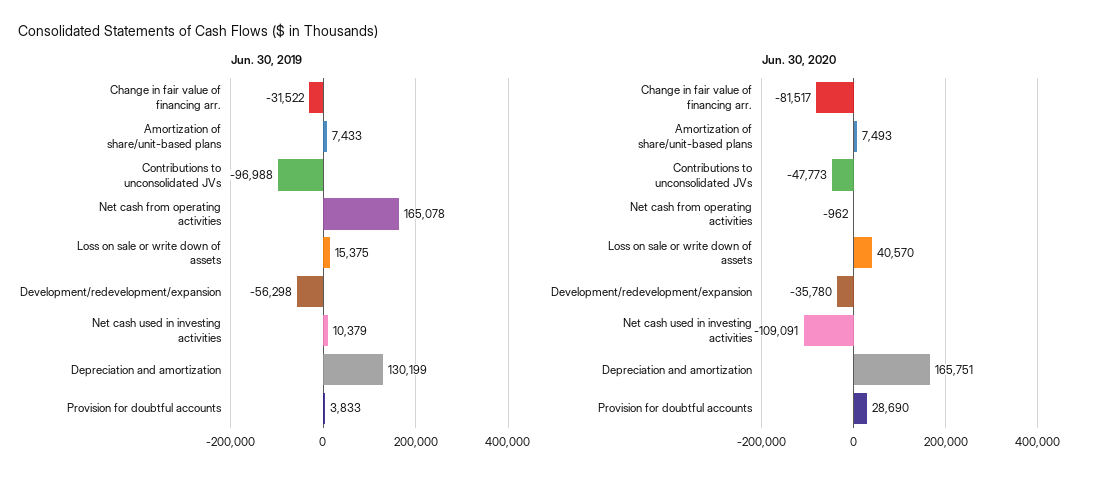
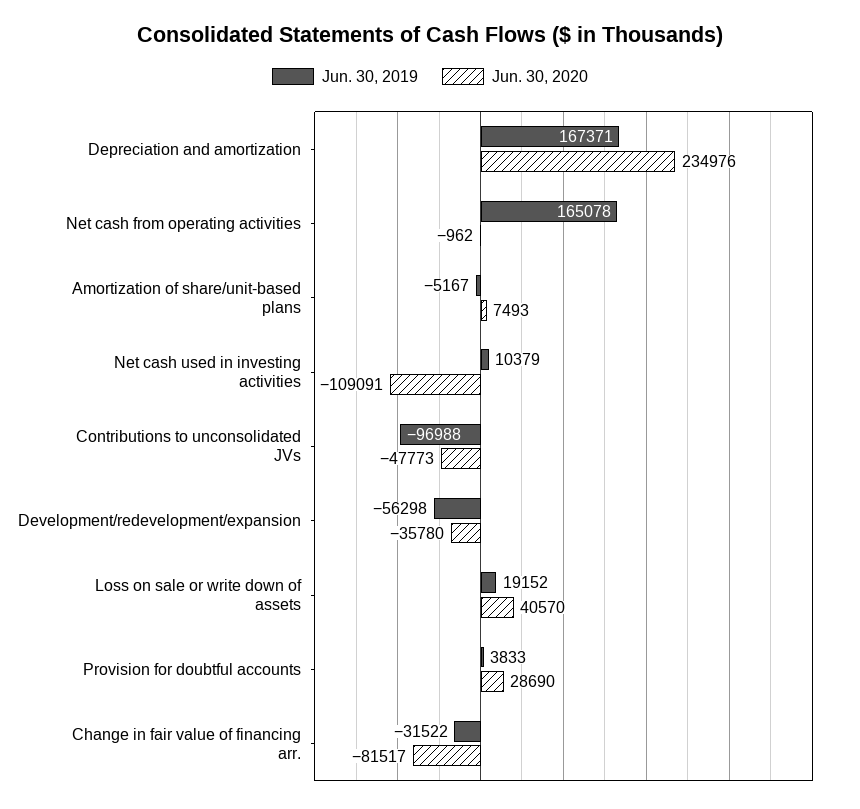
Jun. 30, 2019, Amortization of share/unit-based plans: 7433 -> -5167
Jun. 30, 2019, Loss on sale or write down of assets: 15375 -> 19152
Jun. 30, 2019, Depreciation and amortization: 130199 -> 167371
Jun. 30, 2020, Depreciation and amortization: 165751 -> 234976

